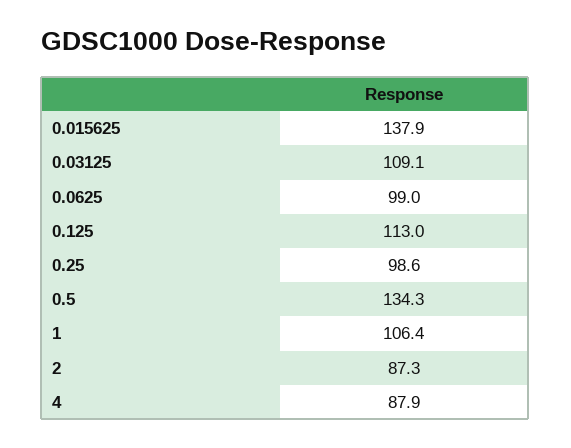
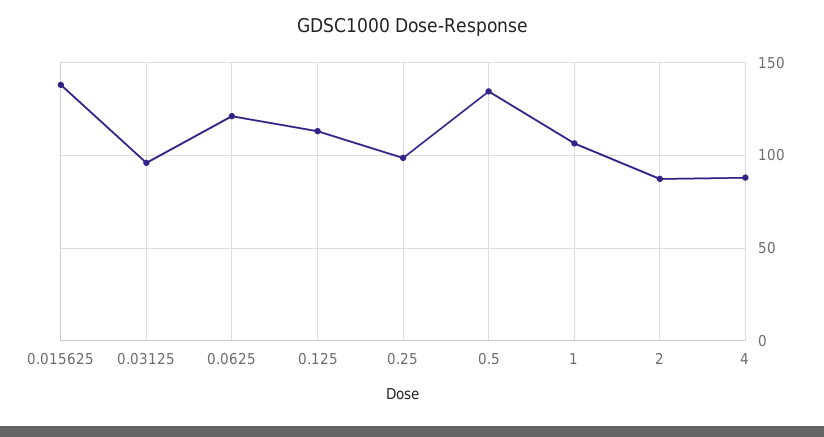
0.03125: 109.1 -> 95
0.0625: 99 -> 120

